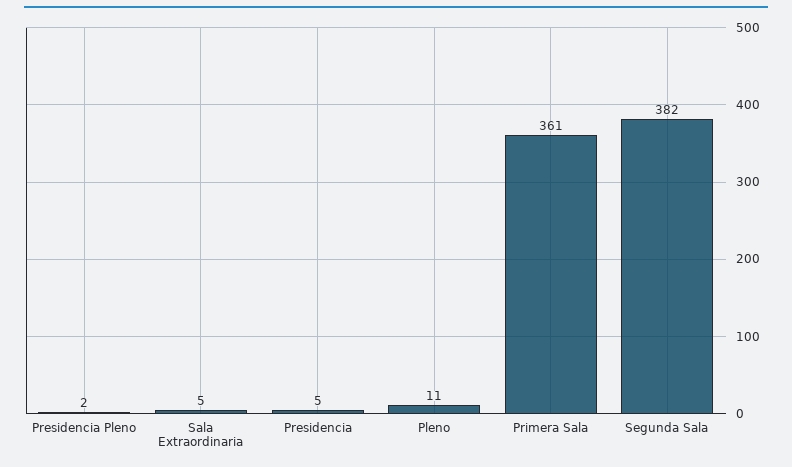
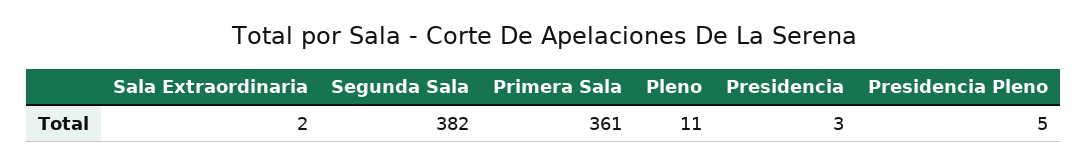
Presidencia Pleno: 2 -> 5
Sala Extraordinaria: 5 -> 2
Presidencia: 5 -> 3

